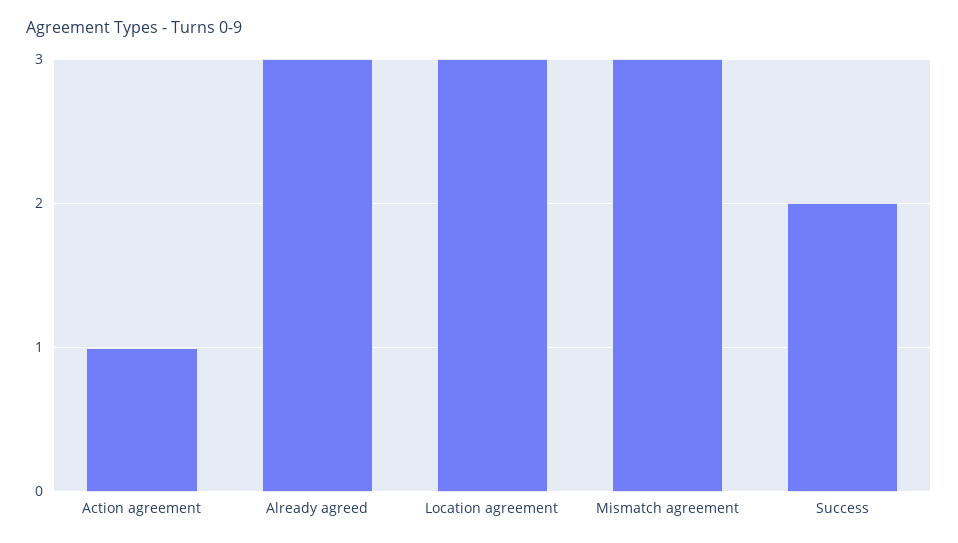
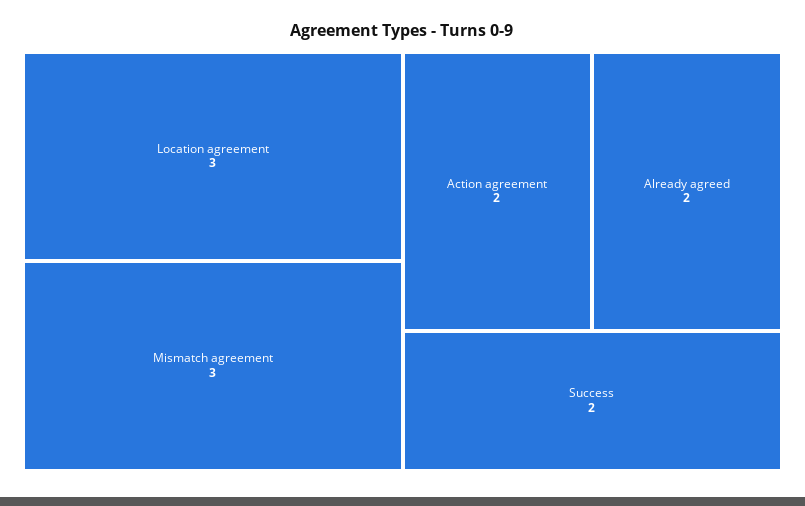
Action agreement: 1 -> 2
Already agreed: 3 -> 2

